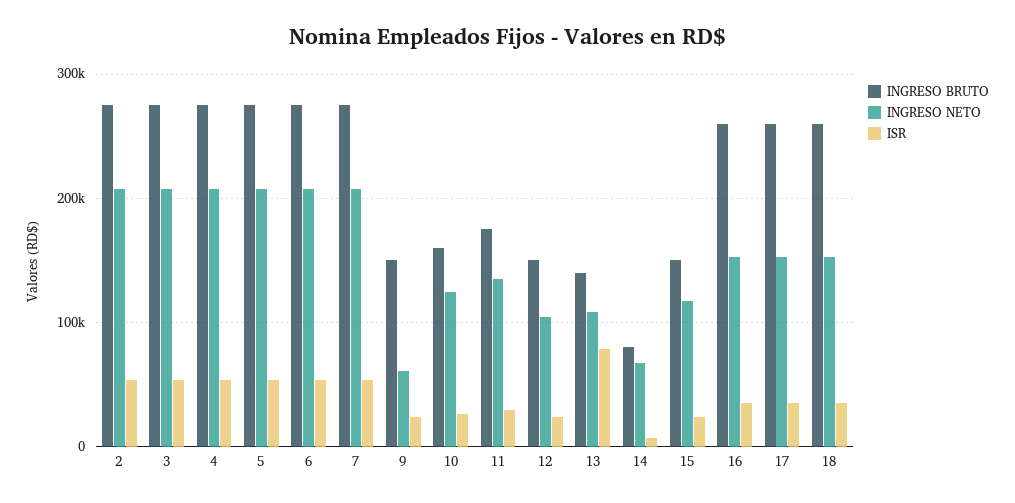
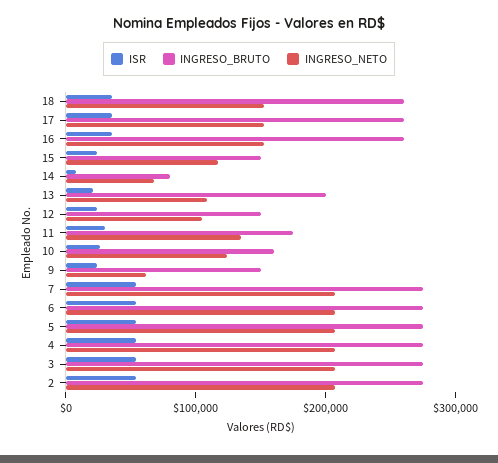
INGRESO BRUTO, 13: 140000 -> 200000
ISR, 13: 80000 -> 20000

